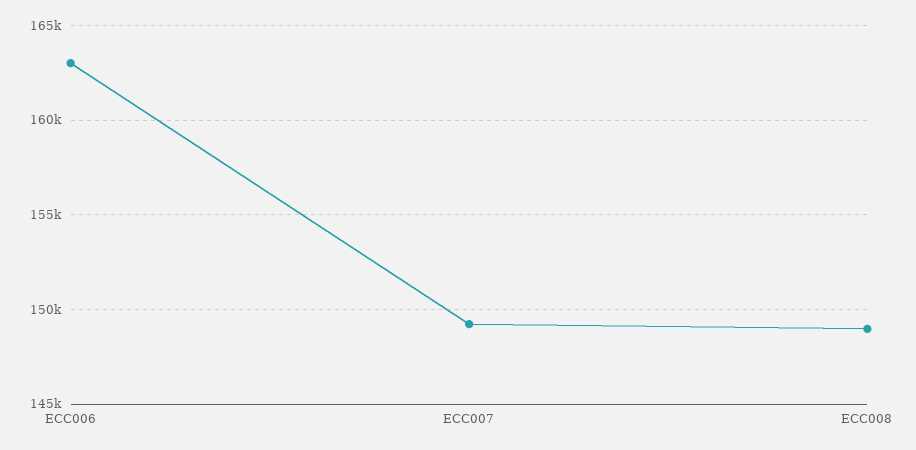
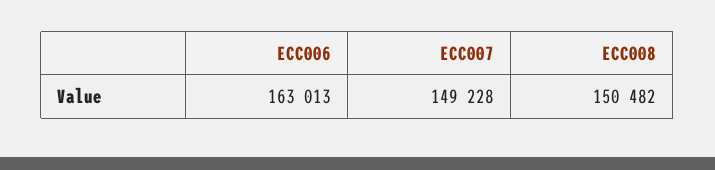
ECC008: 149000 -> 150482

